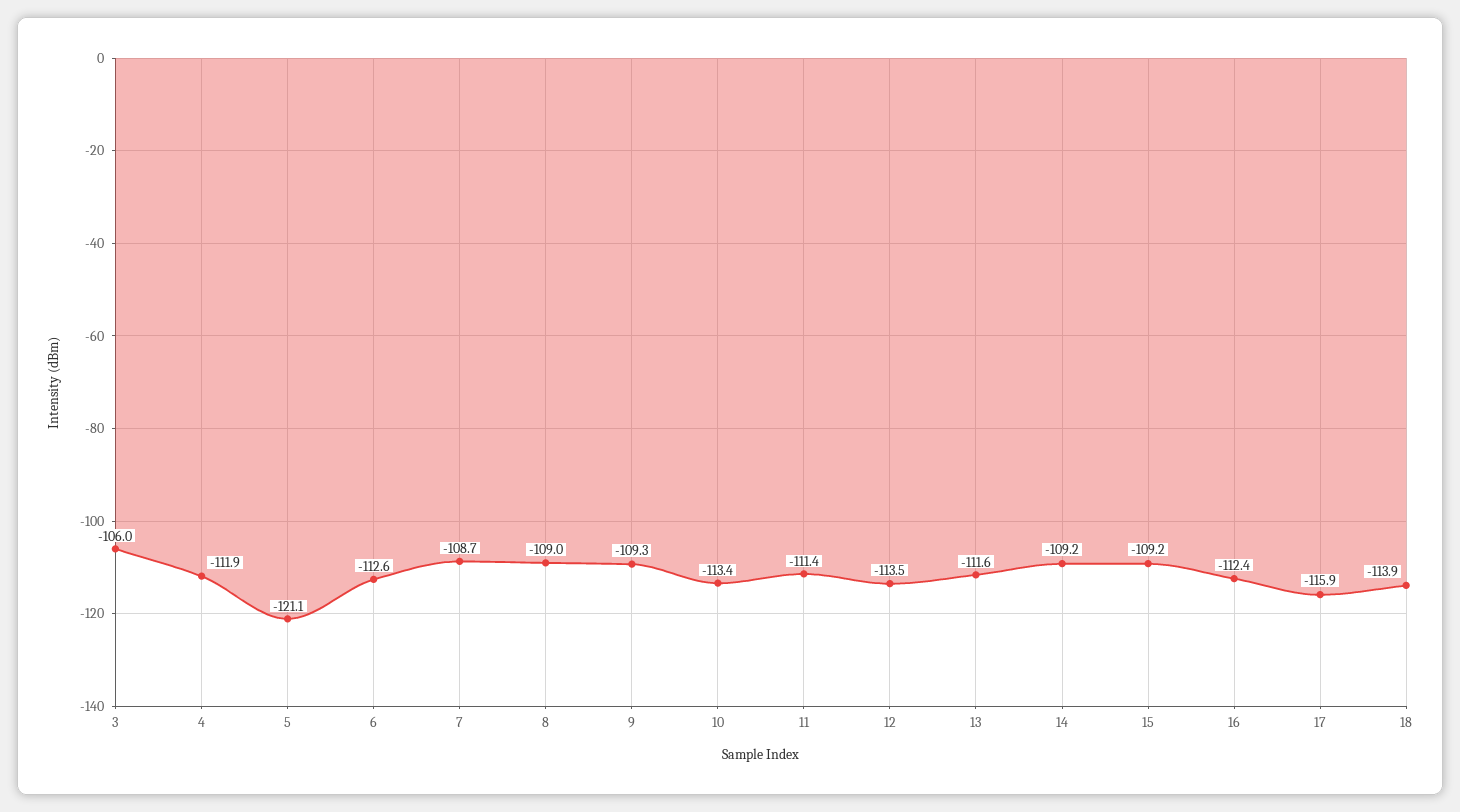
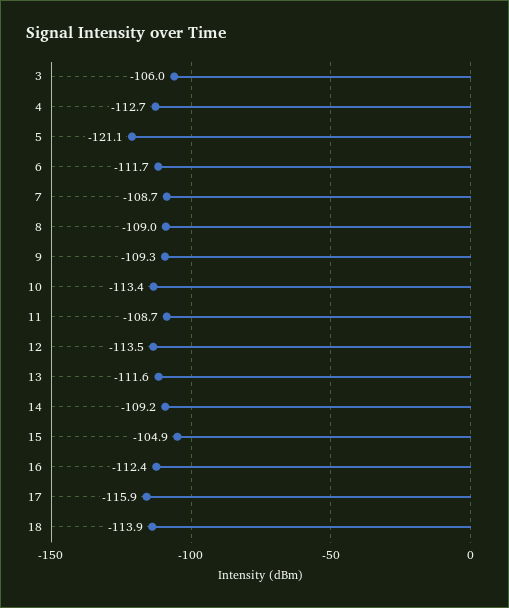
4: -111.9 -> -112.7
6: -112.6 -> -111.7
11: -111.4 -> -108.7
15: -109.2 -> -104.9

